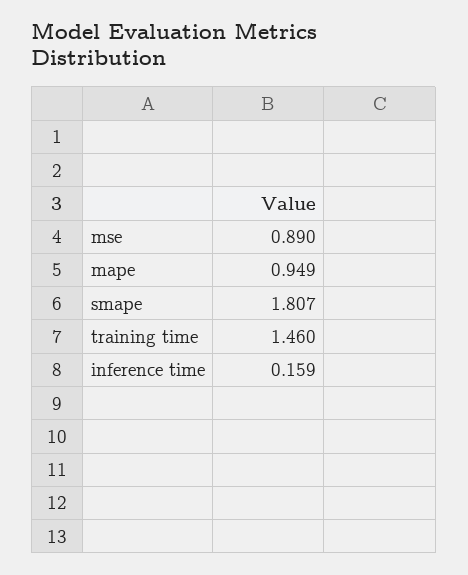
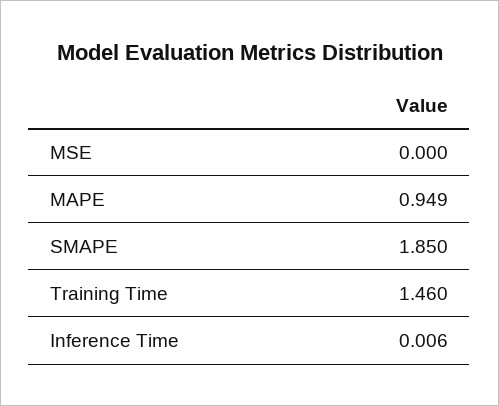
mse: 0.89 -> 0
smape: 1.807 -> 1.85
inference time: 0.159 -> 0.006

